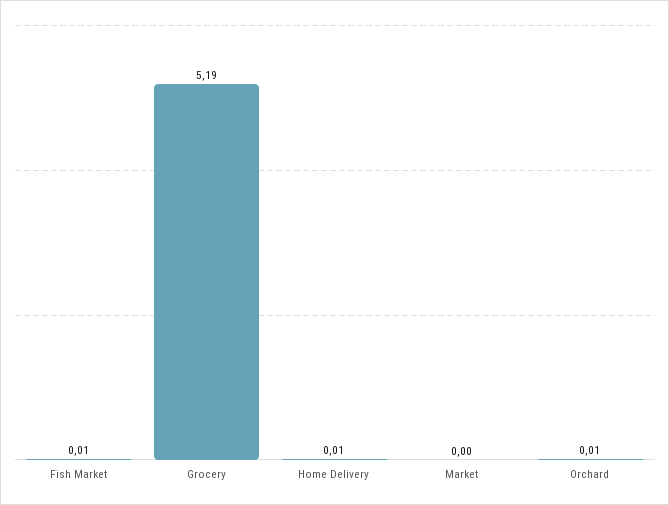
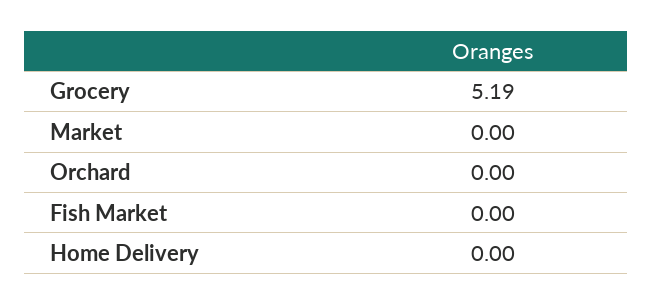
Fish Market: 0.01 -> 0
Home Delivery: 0.01 -> 0
Orchard: 0.01 -> 0

